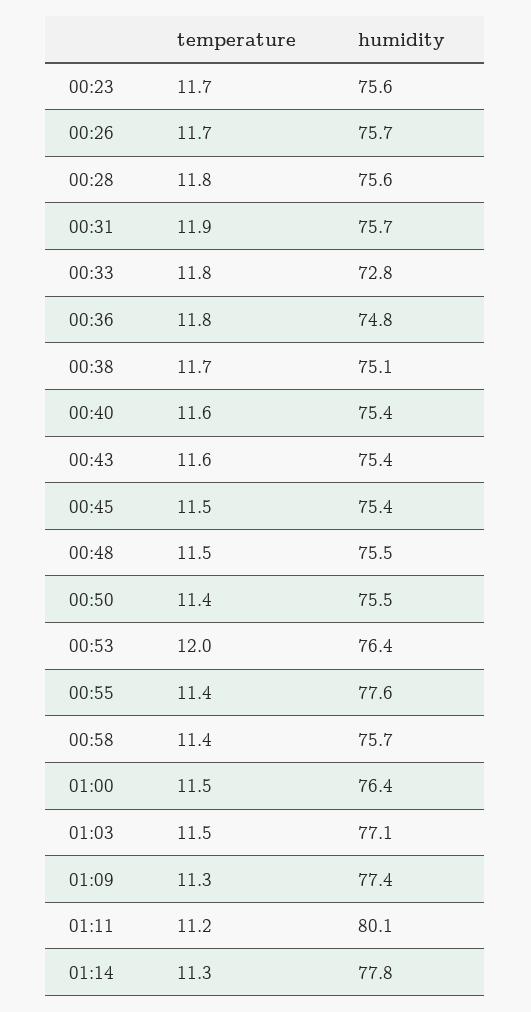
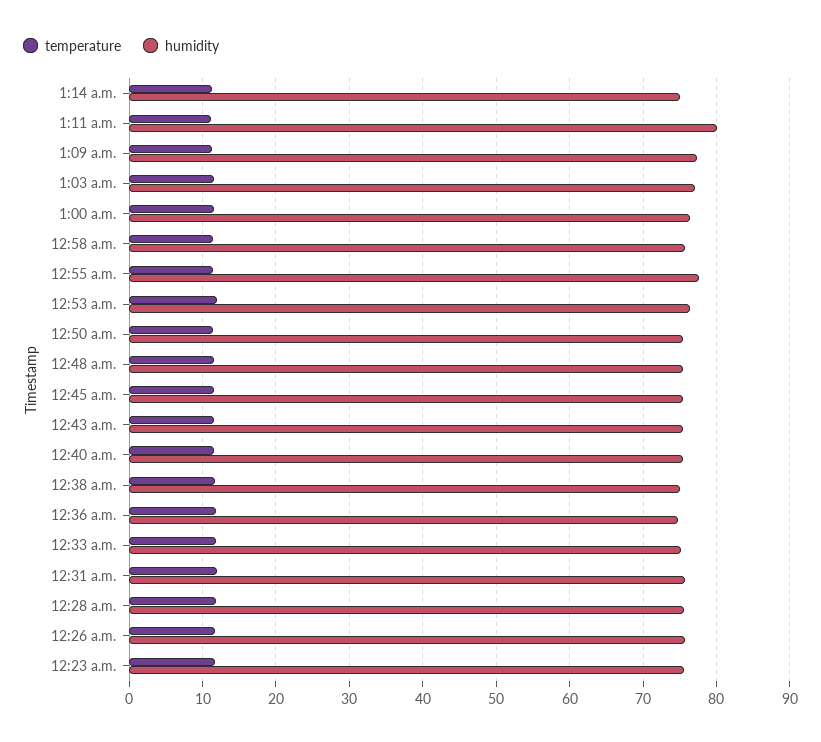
humidity, 00:33: 72.8 -> 75
humidity, 01:14: 77.8 -> 75

